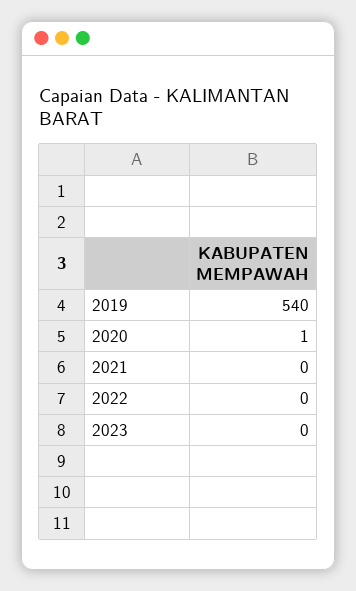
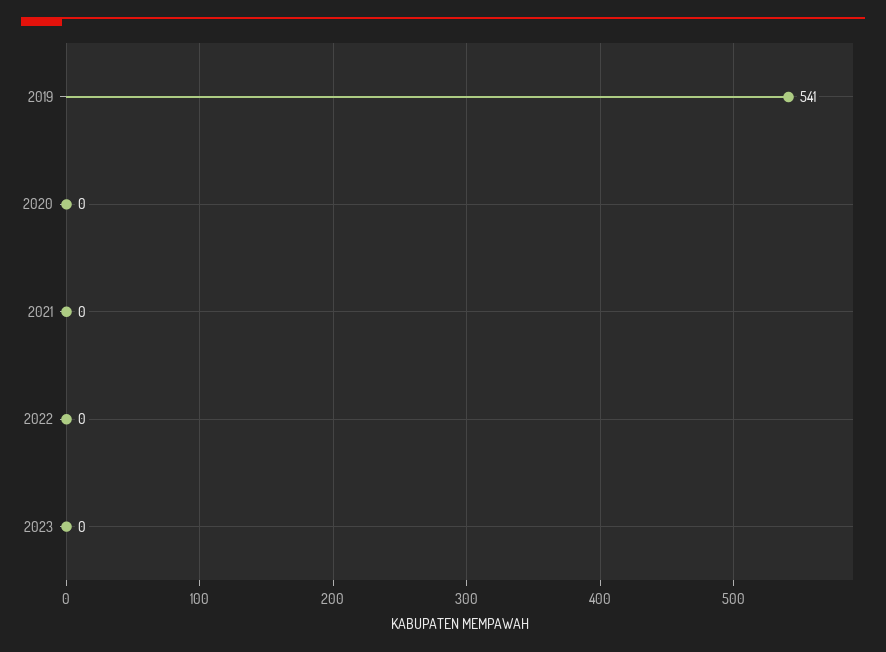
2019: 540 -> 541
2020: 1 -> 0

